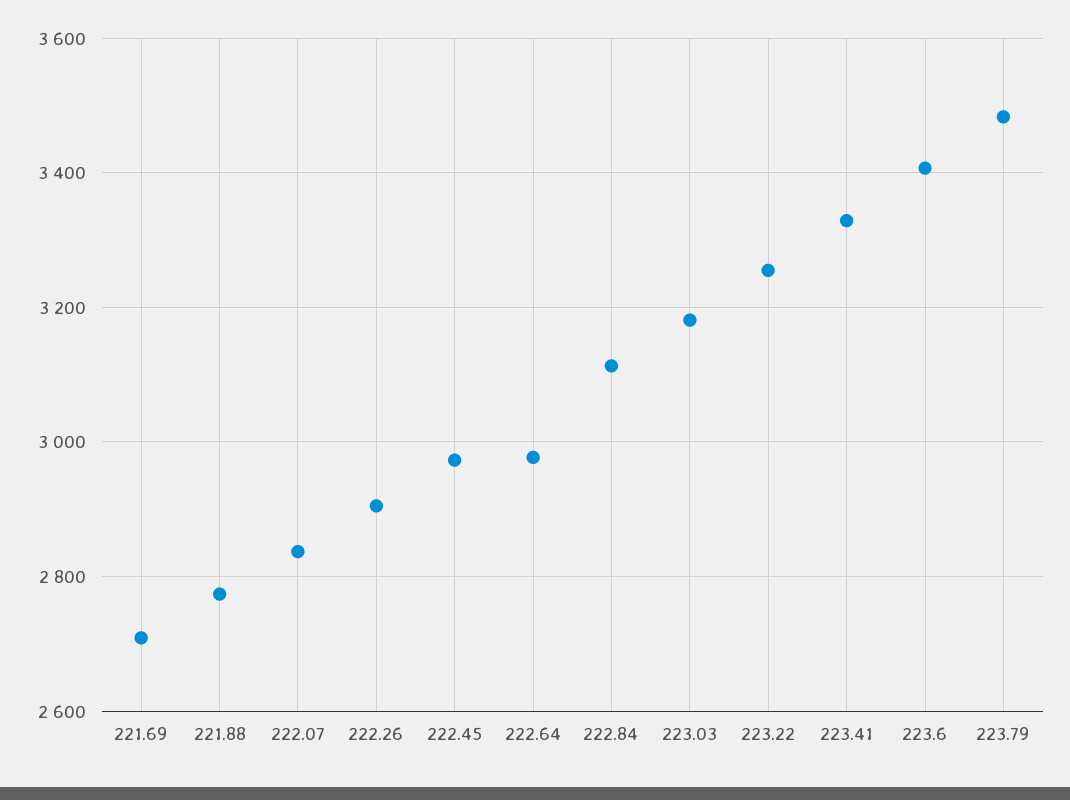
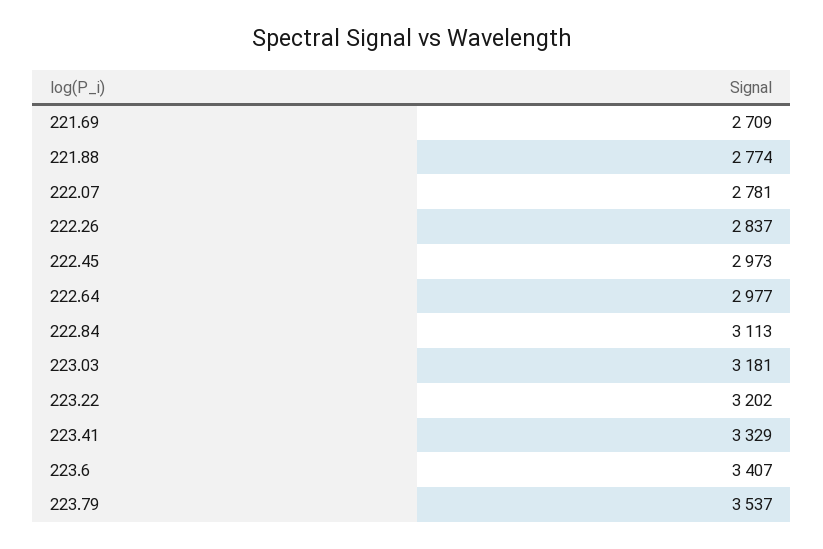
222.07: 2840 -> 2781
222.26: 2900 -> 2837
223.22: 3260 -> 3202
223.79: 3480 -> 3537

